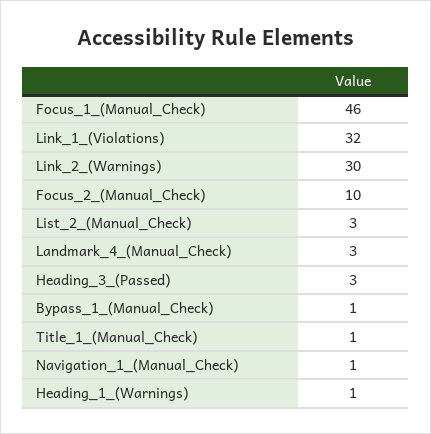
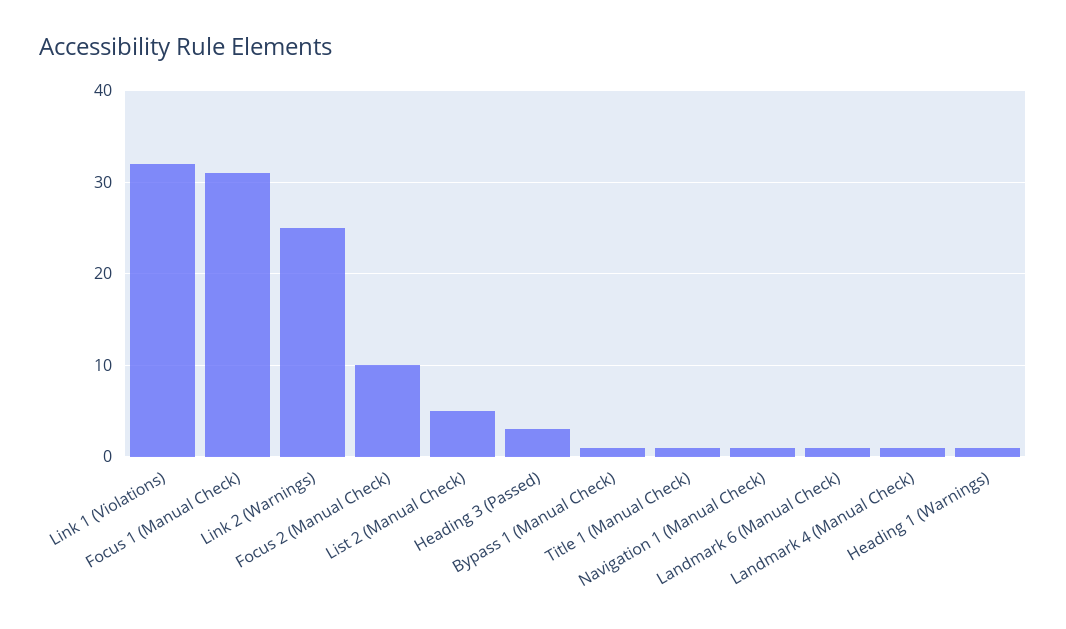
Focus_1_(Manual_Check): 46 -> 31
Link_2_(Warnings): 30 -> 25
List_2_(Manual_Check): 3 -> 5
Landmark_4_(Manual_Check): 3 -> 1
Landmark 6 (Manual Check): none -> 1

